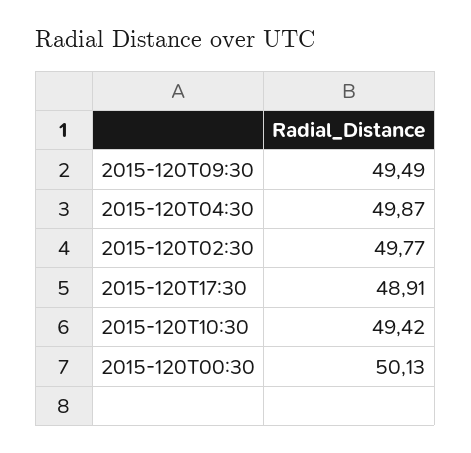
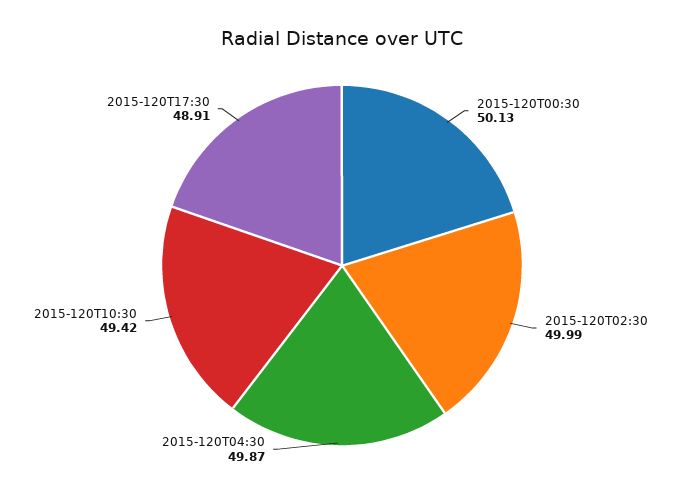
2015-120T09:30: 49.49 -> none
2015-120T02:30: 49.77 -> 49.99

